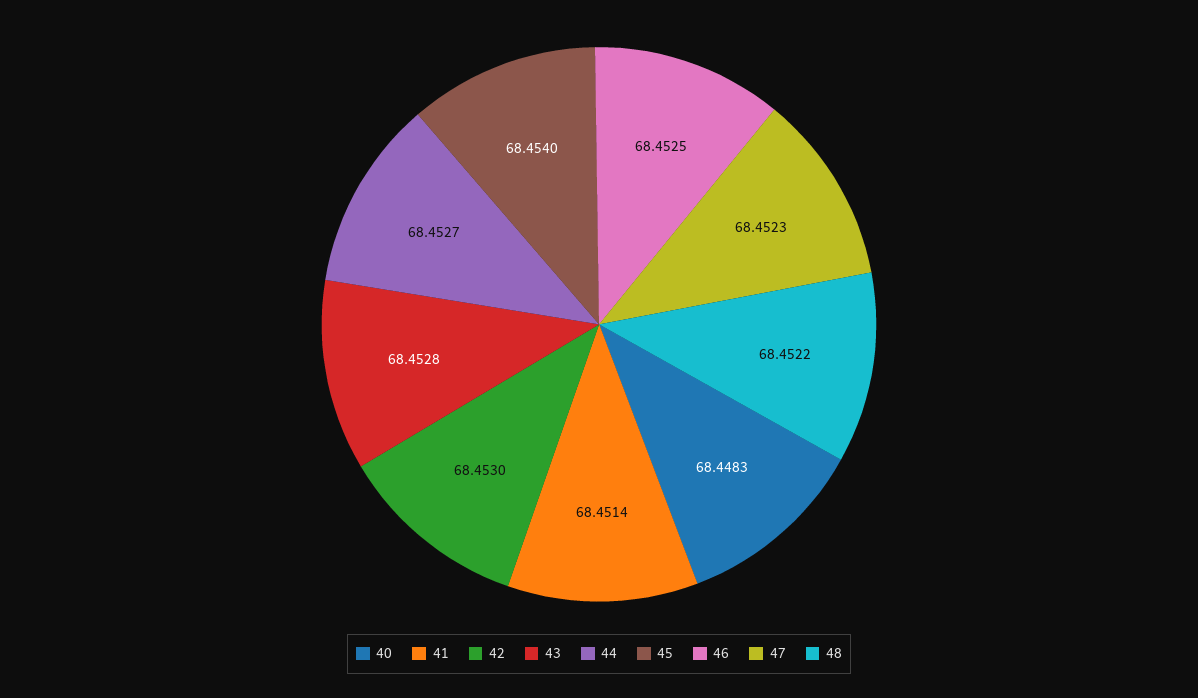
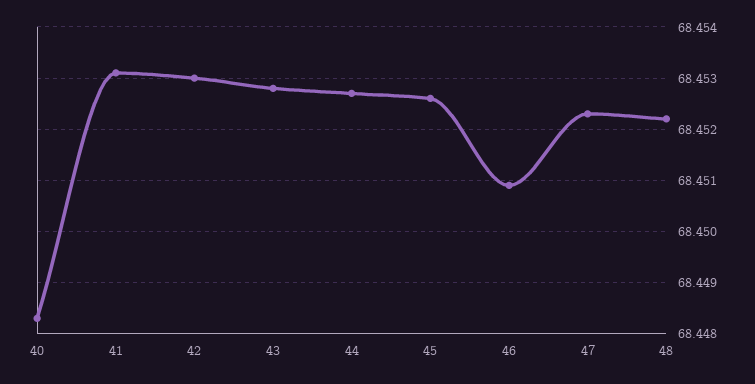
41: 68.4514 -> 68.453
45: 68.454 -> 68.4525
46: 68.4525 -> 68.451

